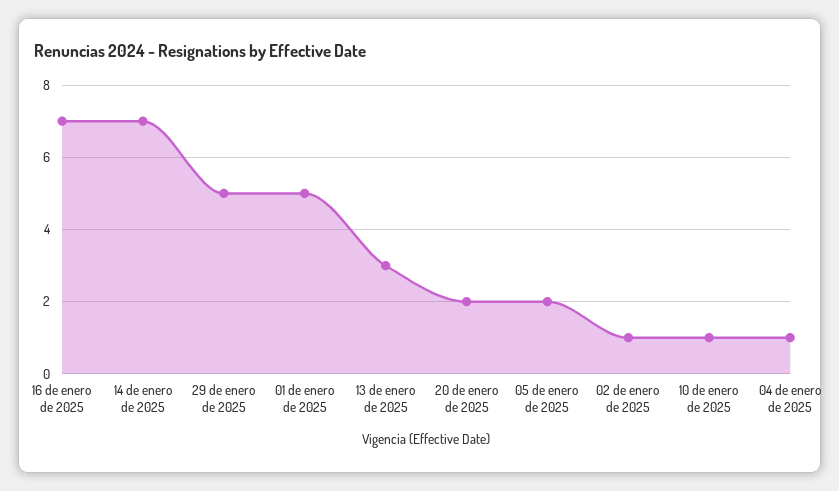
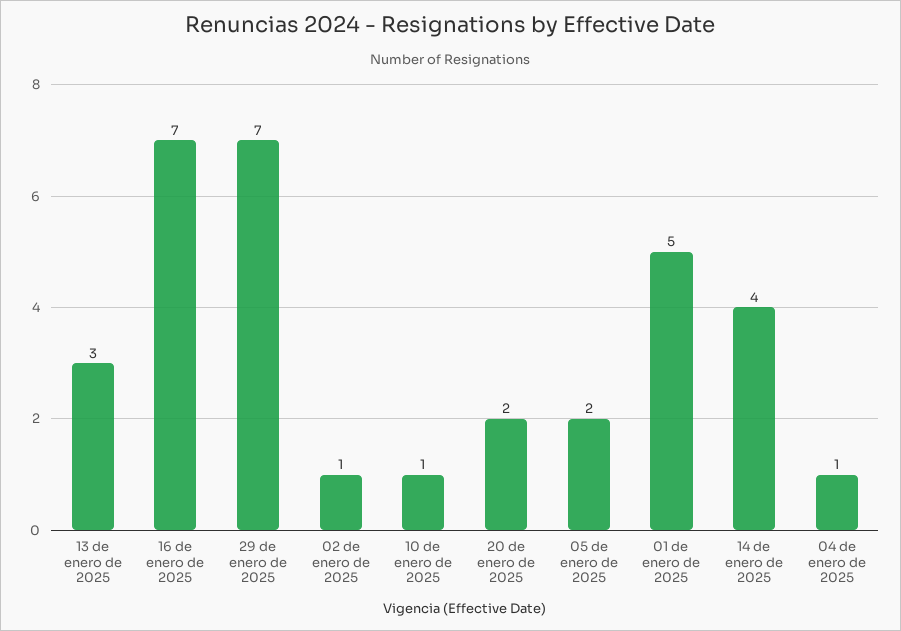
14 de enero de 2025: 7 -> 4
29 de enero de 2025: 5 -> 7

